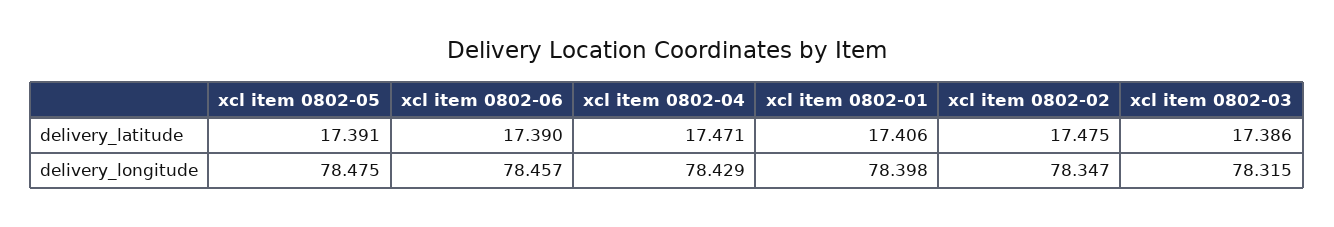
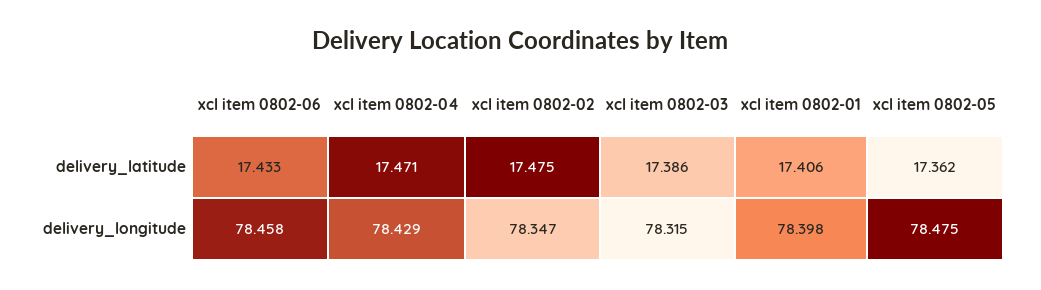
xcl item 0802-05, delivery_latitude: 17.391 -> 17.362
xcl item 0802-06, delivery_latitude: 17.39 -> 17.433
xcl item 0802-06, delivery_longitude: 78.457 -> 78.458

